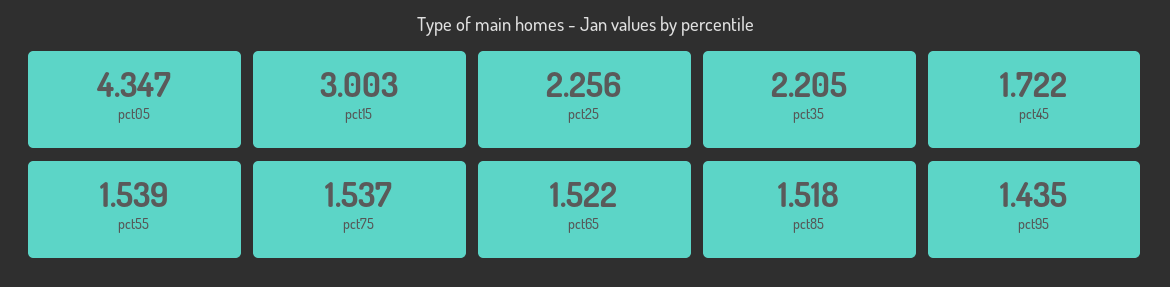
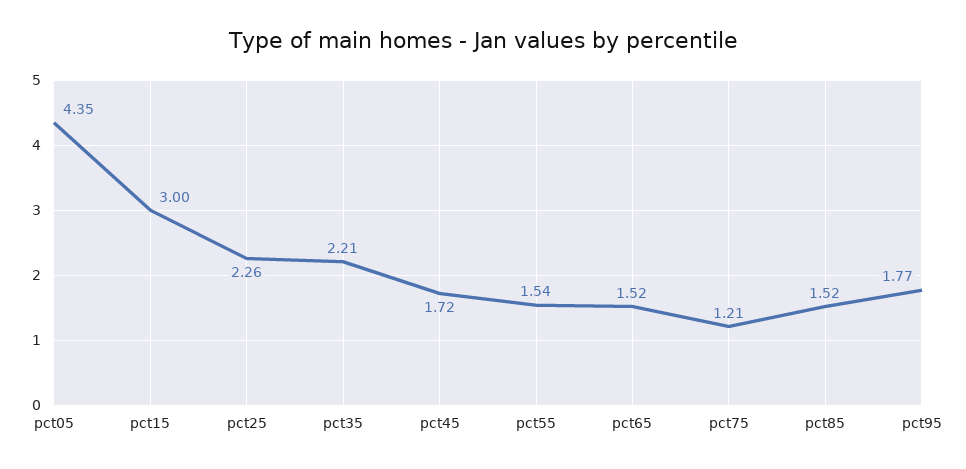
pct75: 1.537 -> 1.21
pct95: 1.435 -> 1.77

